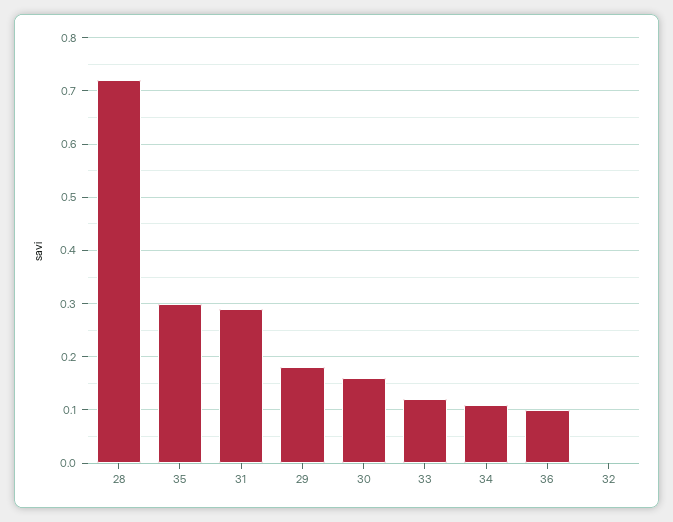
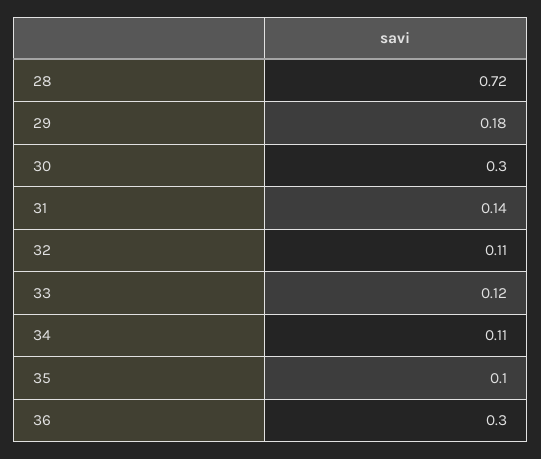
35: 0.3 -> 0.1
31: 0.3 -> 0.14
30: 0.15 -> 0.3
36: 0.1 -> 0.3
32: 0 -> 0.11

